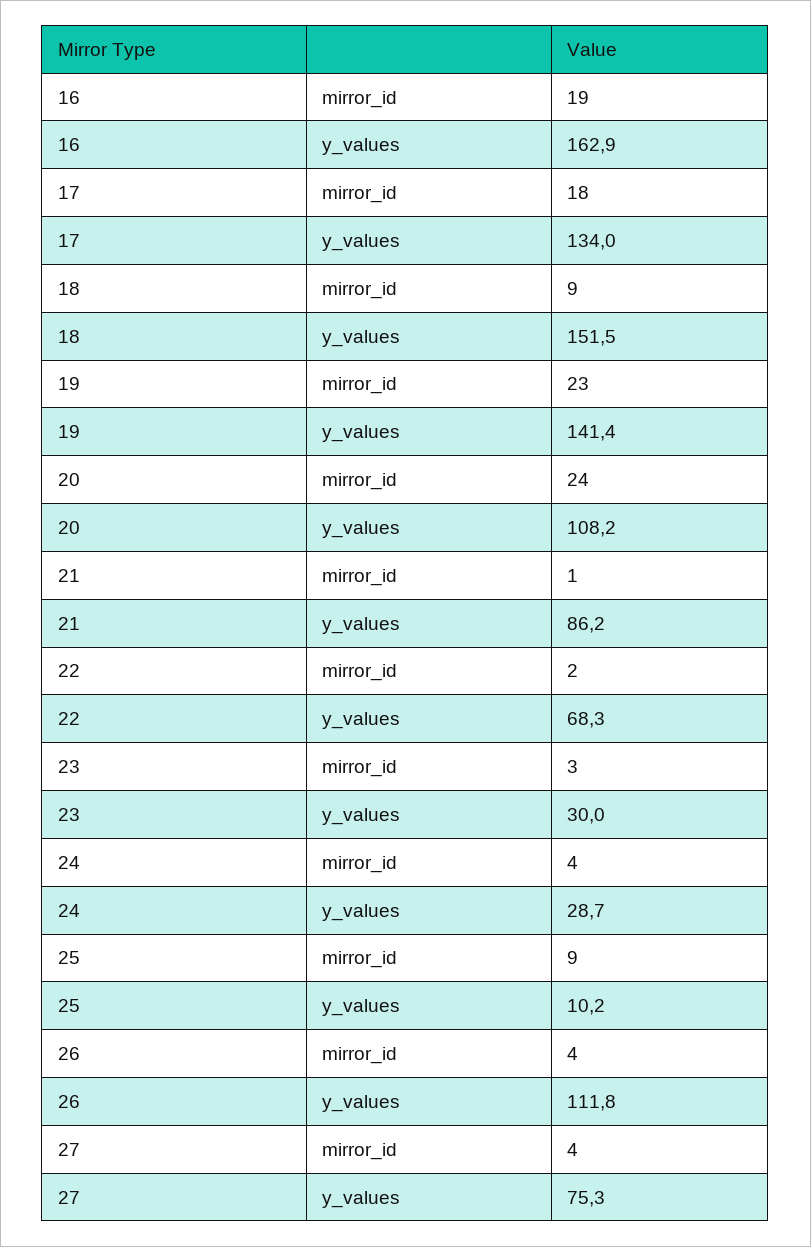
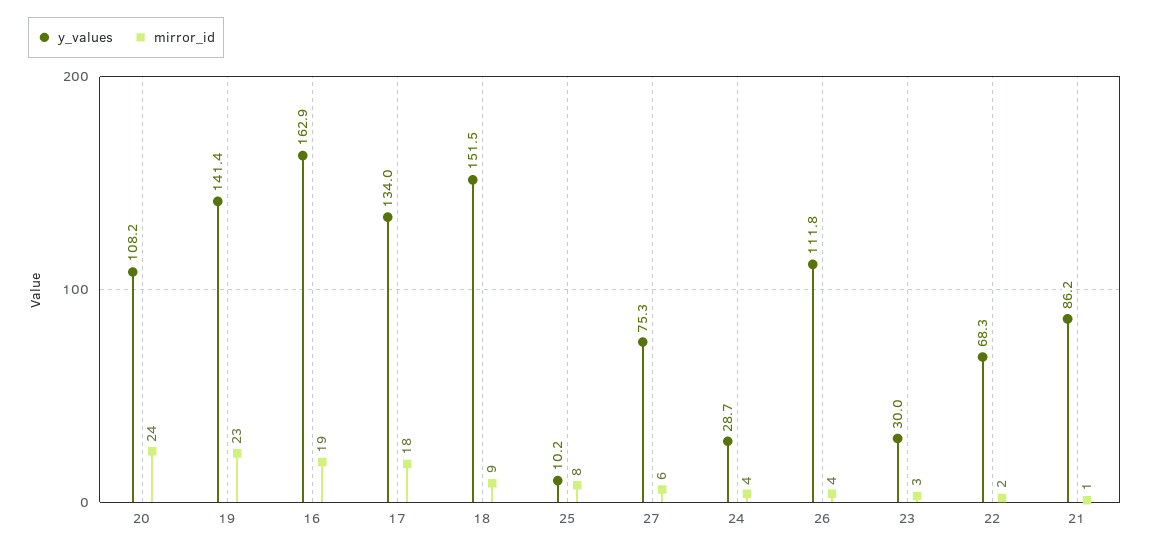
mirror_id, 25: 9 -> 8
mirror_id, 27: 4 -> 6

